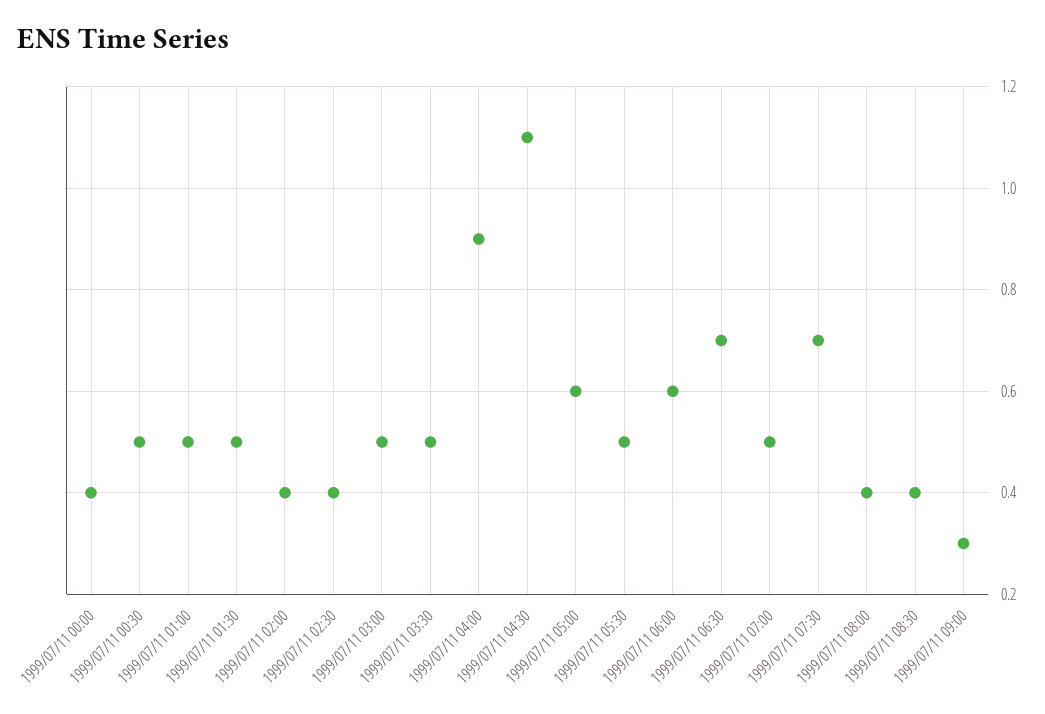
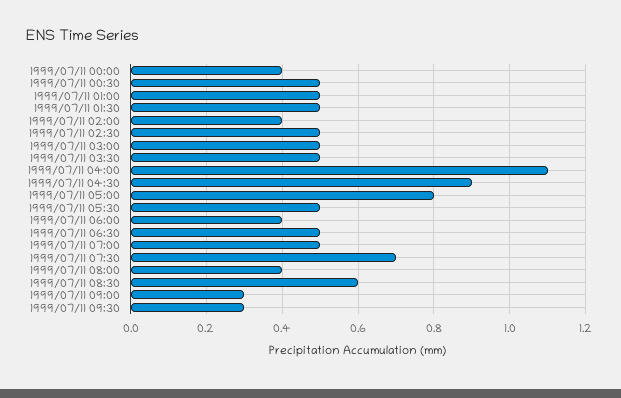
1999/07/11 02:30: 0.4 -> 0.5
1999/07/11 04:00: 0.9 -> 1.1
1999/07/11 04:30: 1.1 -> 0.9
1999/07/11 05:00: 0.6 -> 0.8
1999/07/11 06:00: 0.6 -> 0.4
1999/07/11 06:30: 0.7 -> 0.5
1999/07/11 08:30: 0.4 -> 0.6
1999/07/11 09:30: none -> 0.3

